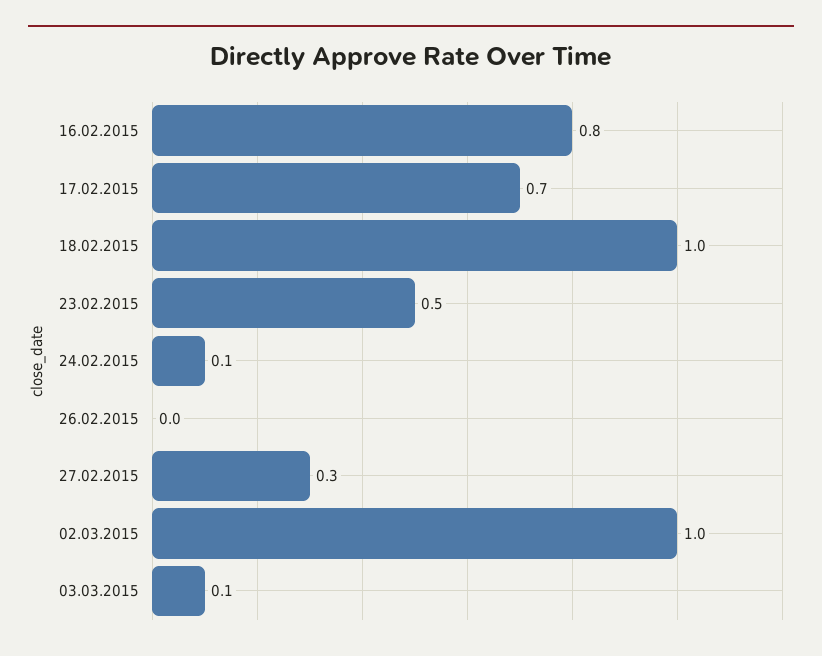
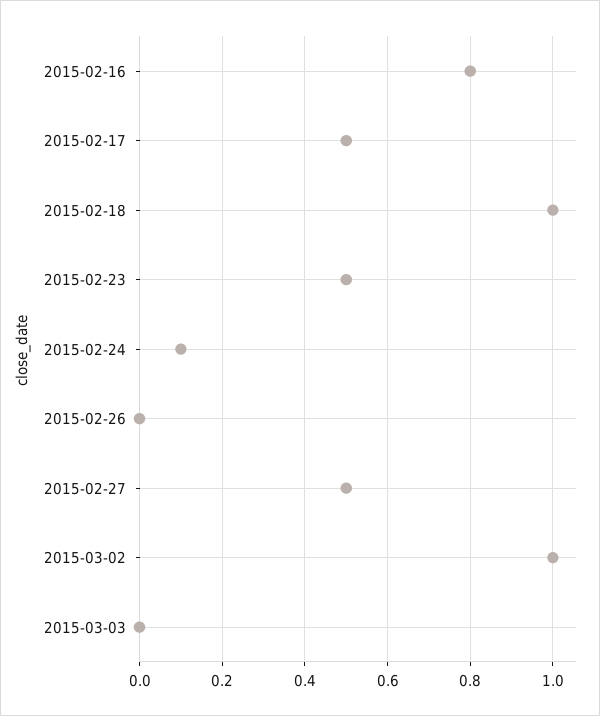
17.02.2015: 0.7 -> 0.5
27.02.2015: 0.3 -> 0.5
03.03.2015: 0.1 -> 0

